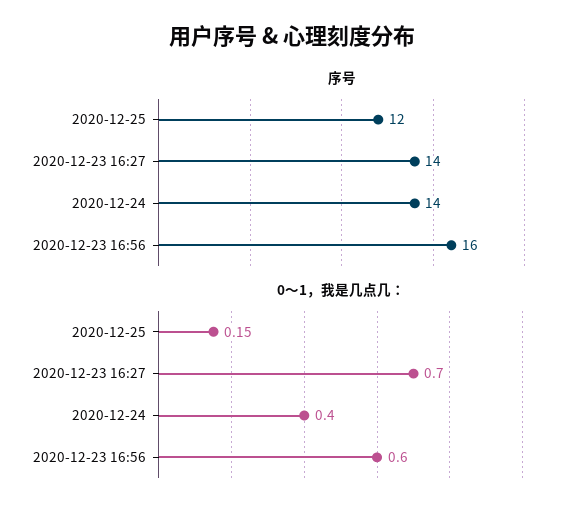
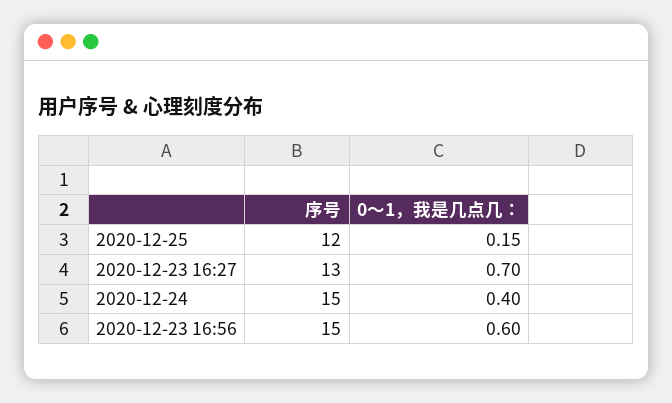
序号, 2020-12-23 16:27: 14 -> 13
序号, 2020-12-24: 14 -> 15
序号, 2020-12-23 16:56: 16 -> 15

